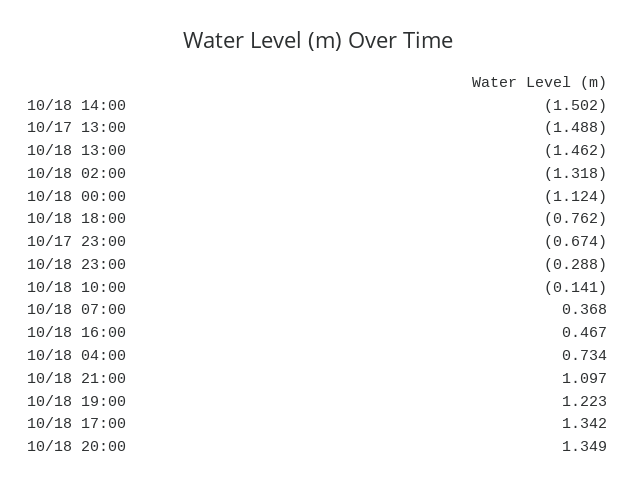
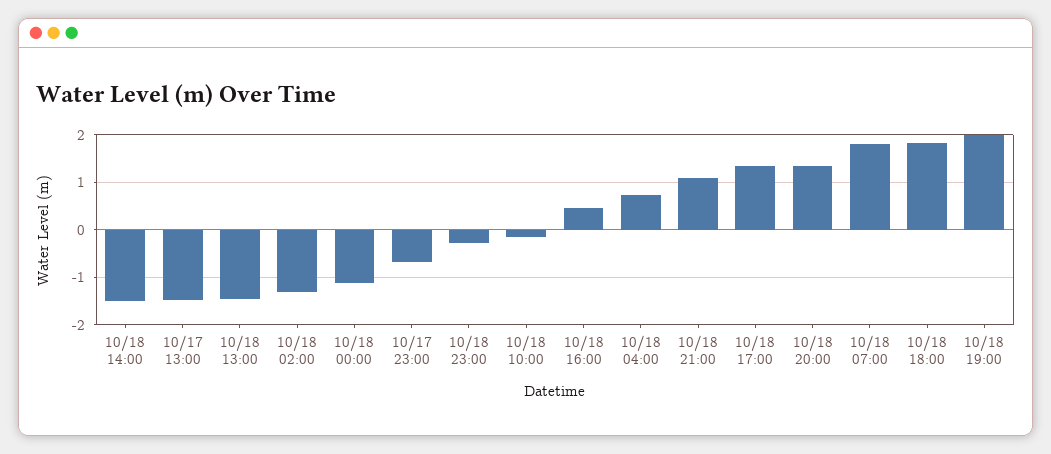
10/18 18:00: -0.762 -> 1.8
10/18 07:00: 0.368 -> 1.8
10/18 19:00: 1.223 -> 2

